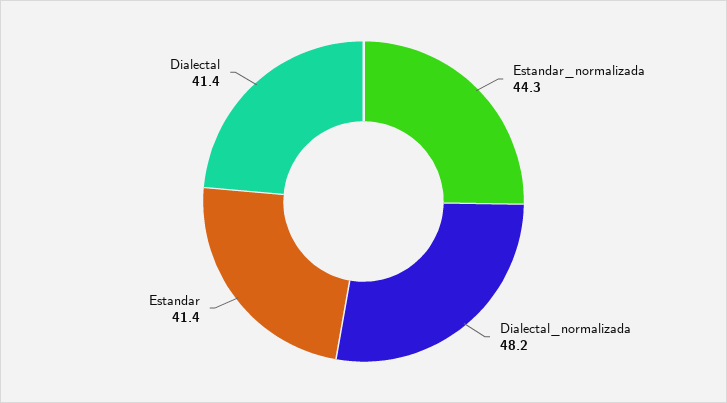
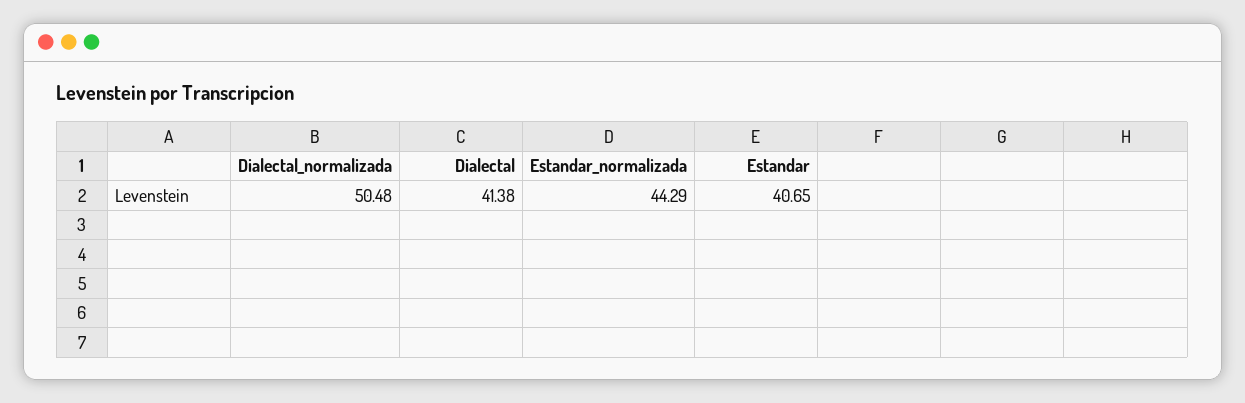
Dialectal_normalizada: 48.2 -> 50.48
Estandar: 41.4 -> 40.65

